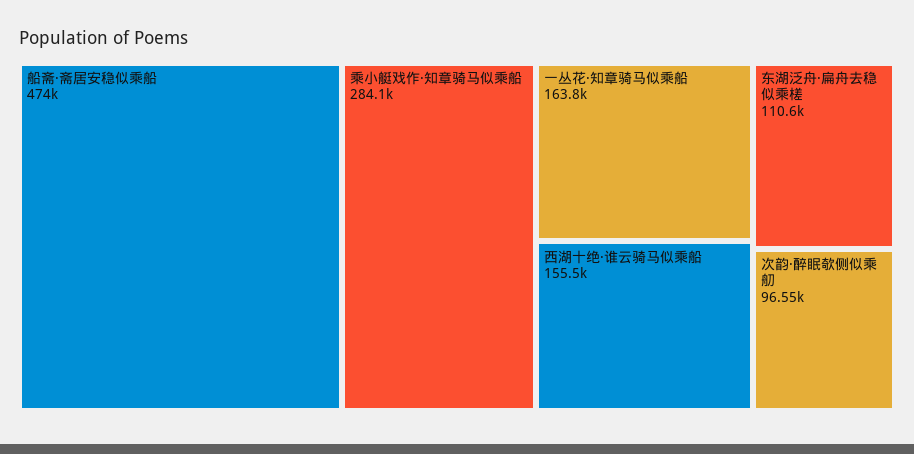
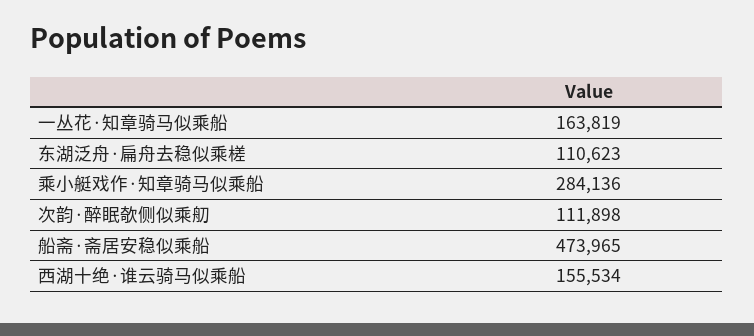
次韵·醉眠欹侧似乘舠: 96550 -> 111898

